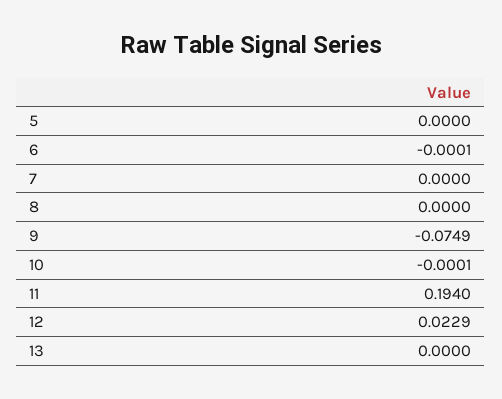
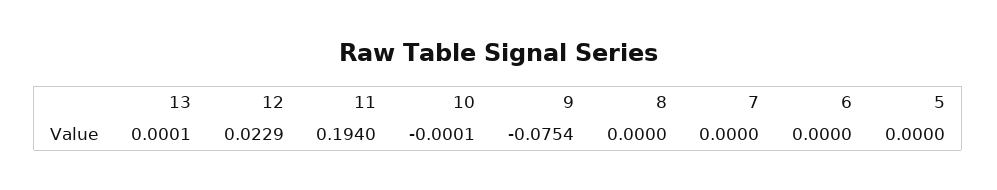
6: -0.0001 -> 0
9: -0.0749 -> -0.0754
13: 0 -> 0.0001

